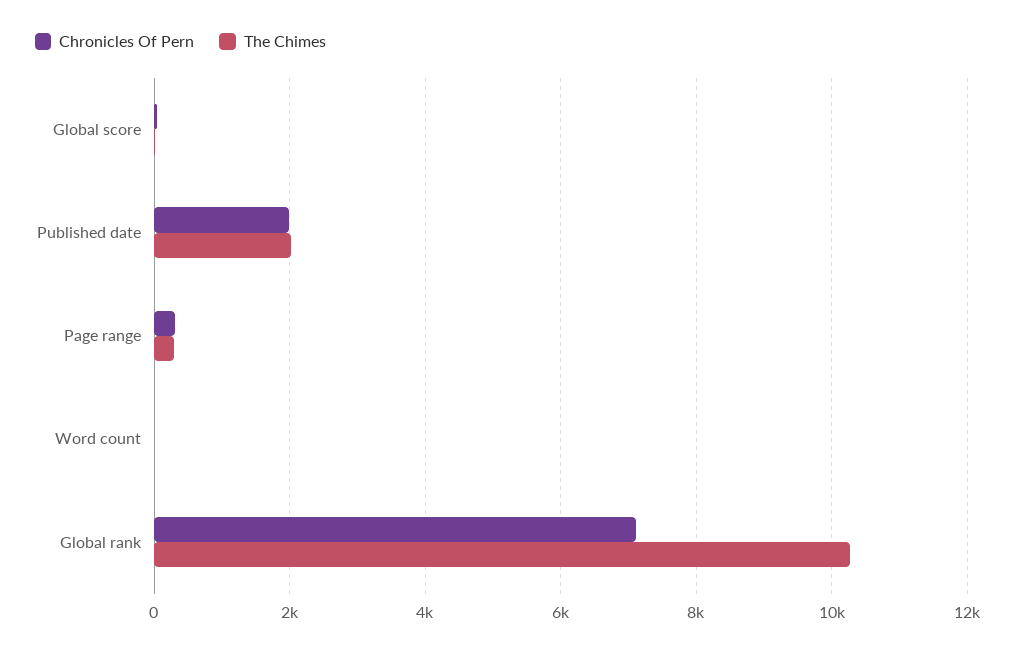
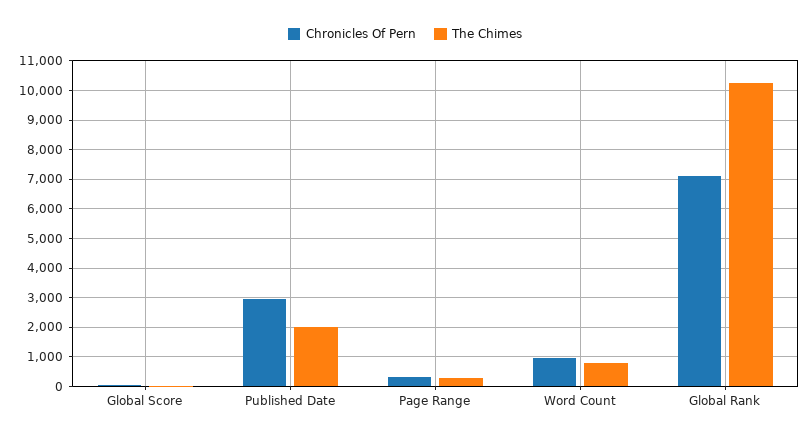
Chronicles Of Pern, Published date: 2000 -> 3000
Chronicles Of Pern, Word count: 0 -> 1000
The Chimes, Word count: 0 -> 750

